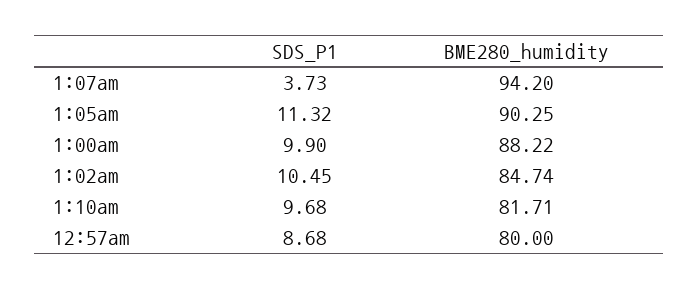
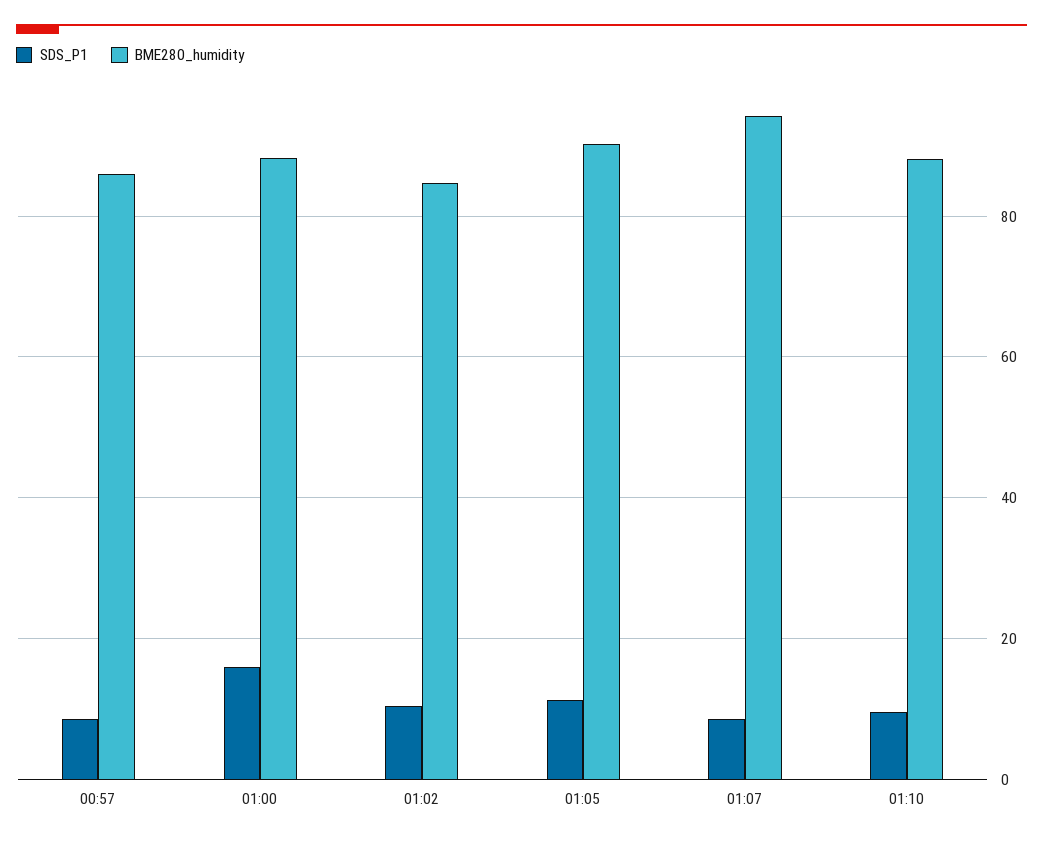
SDS_P1, 1:07am: 3.73 -> 8
SDS_P1, 1:00am: 9.9 -> 16
BME280_humidity, 1:10am: 81.71 -> 88
BME280_humidity, 12:57am: 80 -> 86

